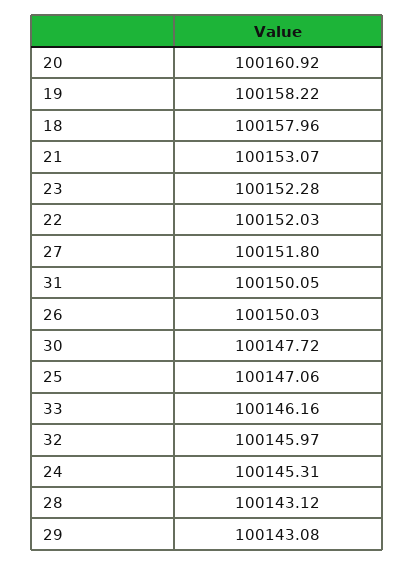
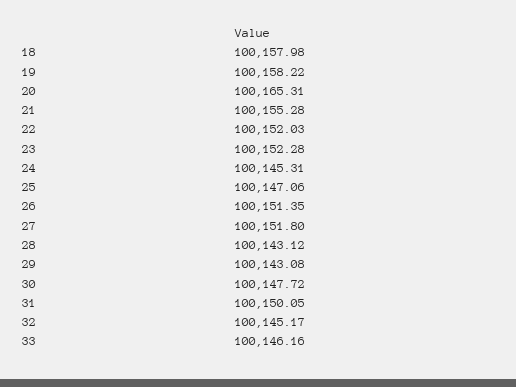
20: 100160.92 -> 100165.31
18: 100157.96 -> 100157.98
21: 100153.07 -> 100155.28
26: 100150.03 -> 100151.35
32: 100145.97 -> 100145.17

